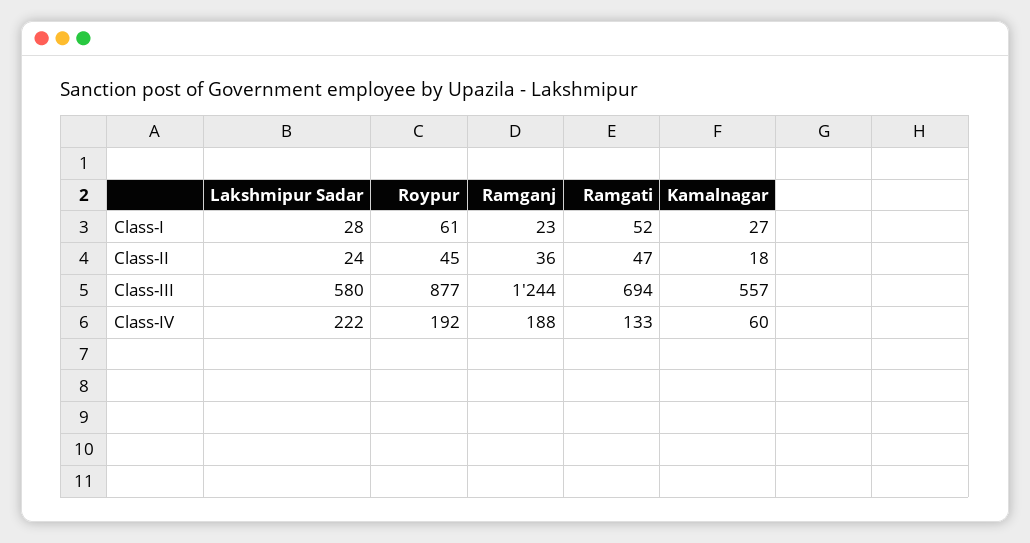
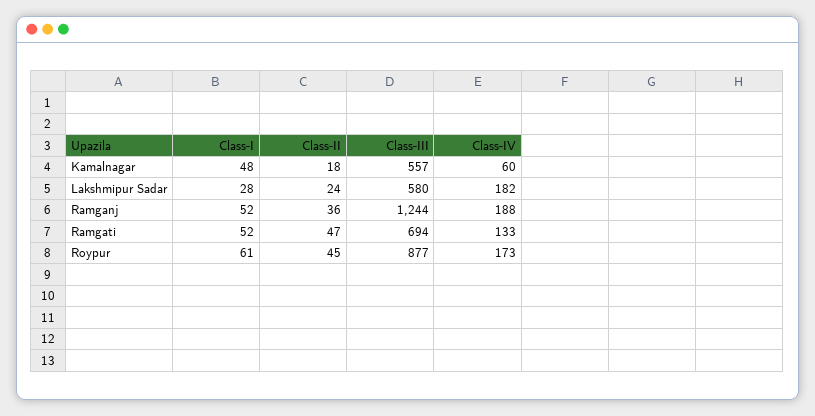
Ramganj, Class-I: 23 -> 52
Kamalnagar, Class-I: 27 -> 48
Lakshmipur Sadar, Class-IV: 222 -> 182
Roypur, Class-IV: 192 -> 173

